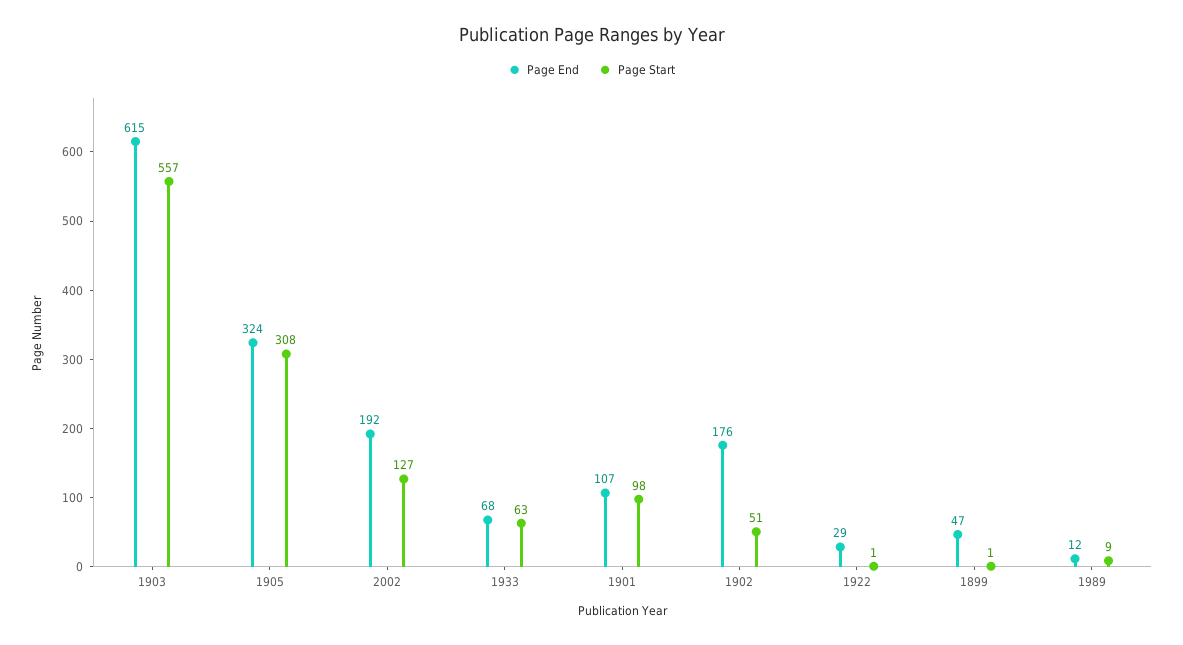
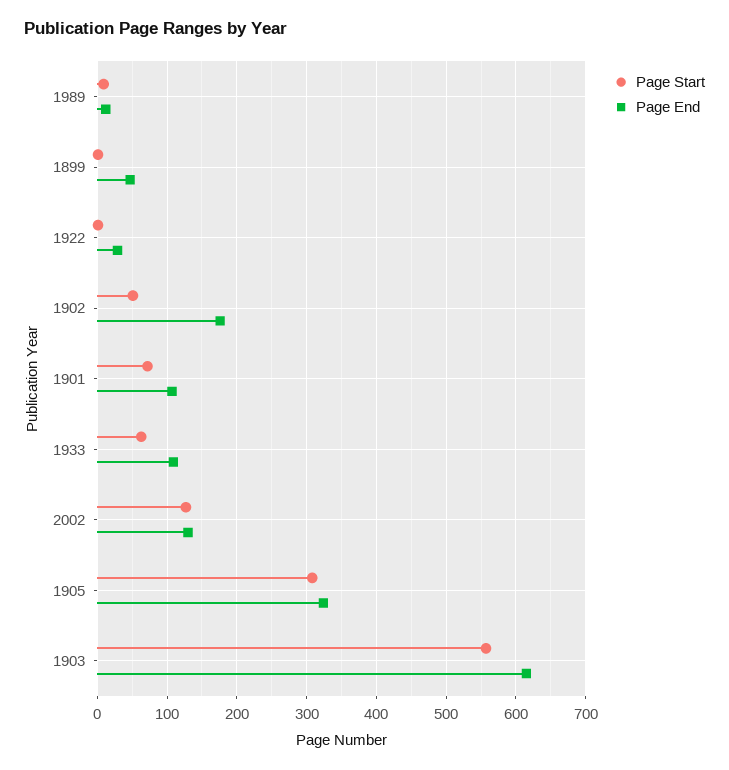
Page End, 2002: 192 -> 130
Page End, 1933: 68 -> 110
Page Start, 1901: 98 -> 70

